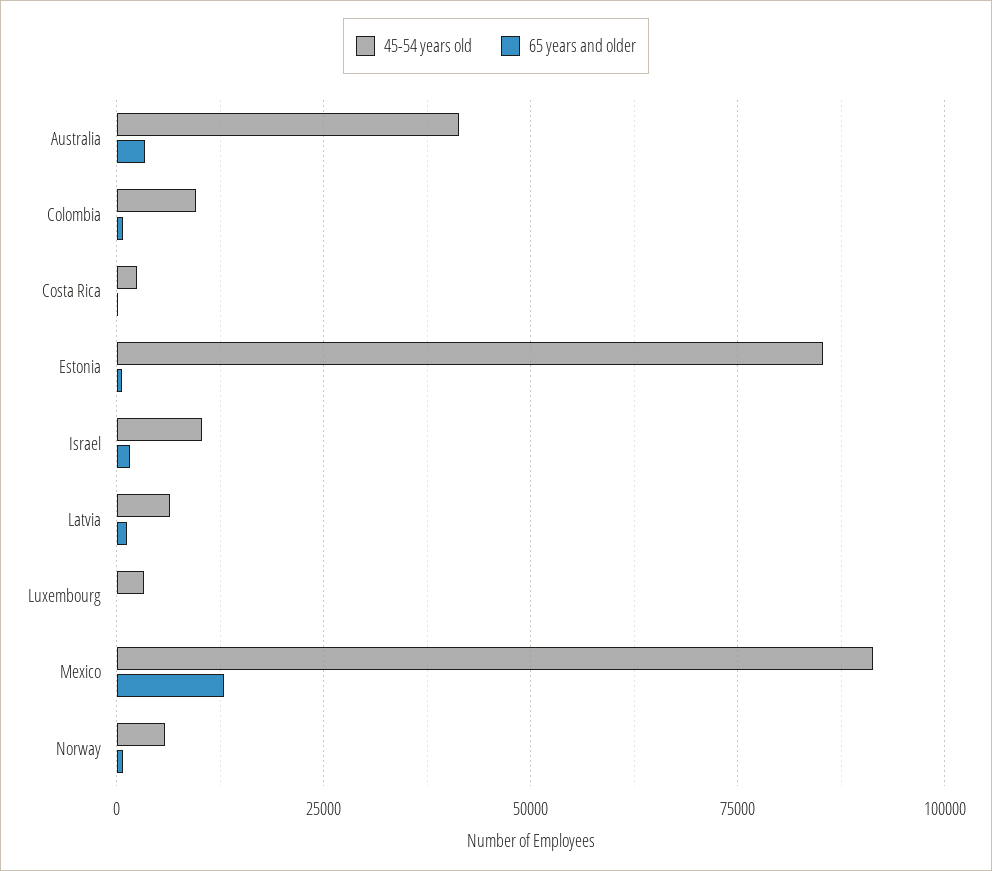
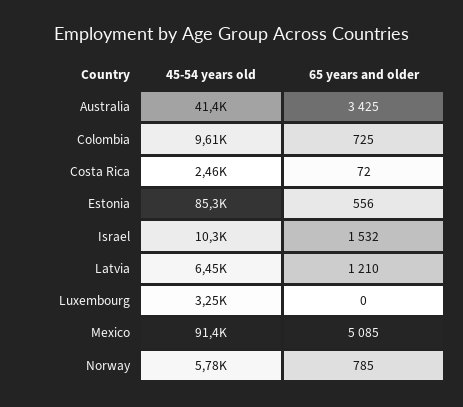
65 years and older, Mexico: 12500 -> 5085

